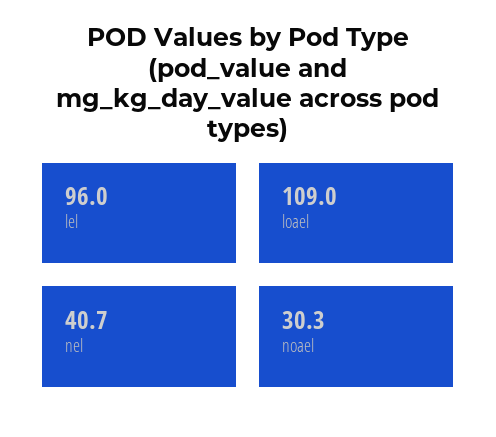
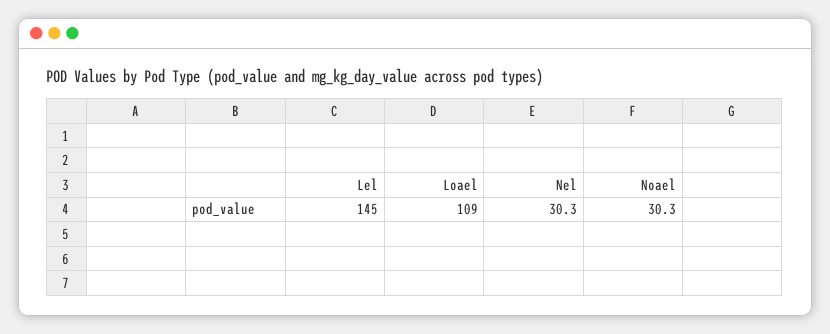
lel: 96 -> 145
nel: 40.7 -> 30.3

